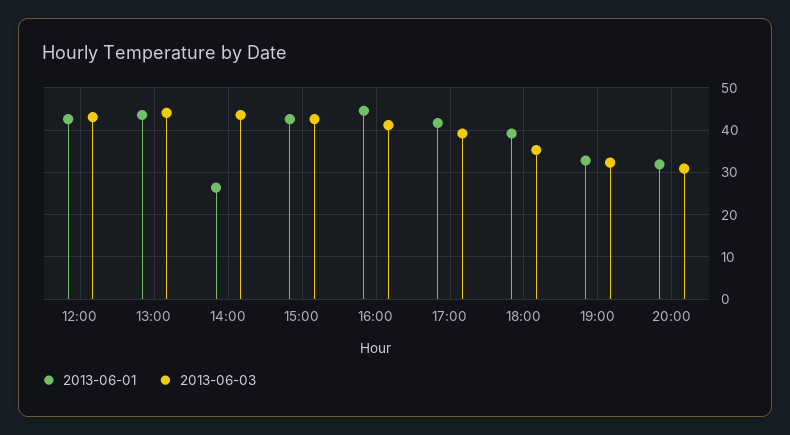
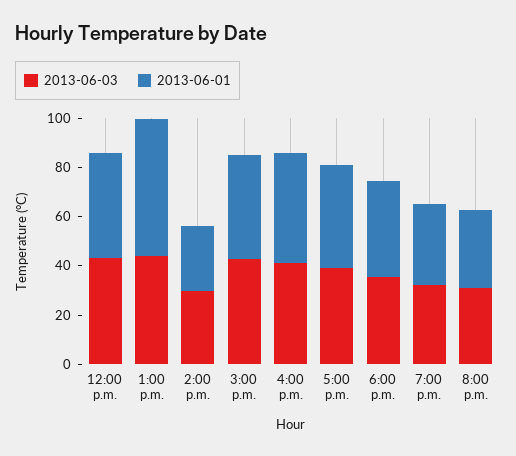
2013-06-01, 13:00: 44 -> 55
2013-06-03, 14:00: 44 -> 30

